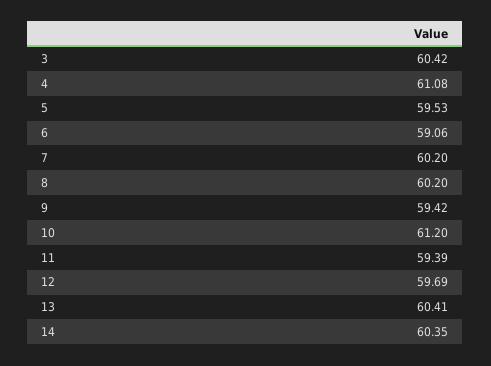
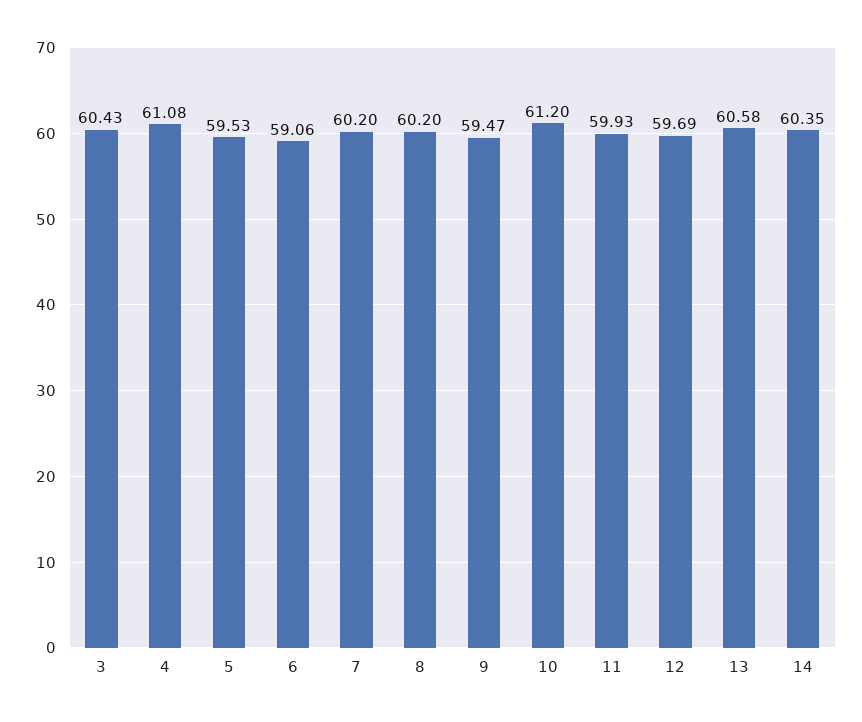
3: 60.42 -> 60.43
9: 59.42 -> 59.47
11: 59.39 -> 59.93
13: 60.41 -> 60.58

